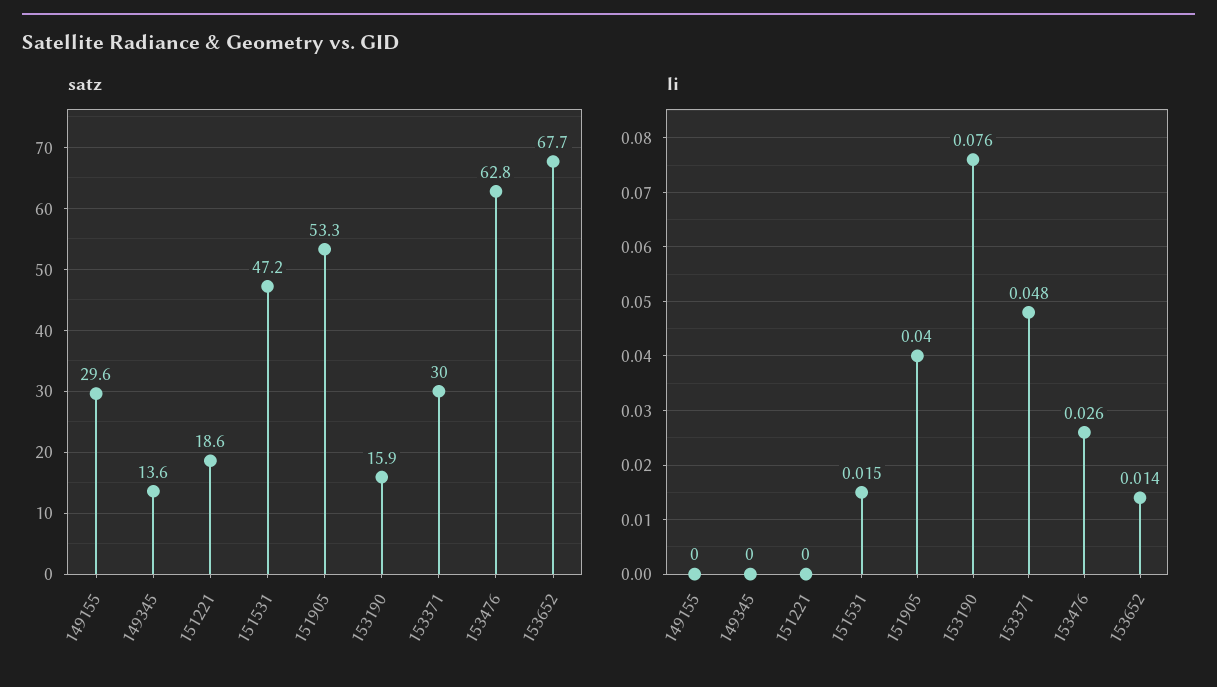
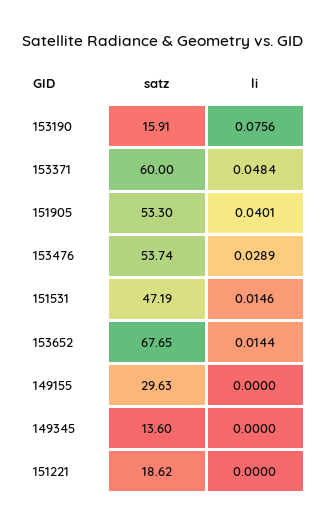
satz, 153371: 30 -> 60
satz, 153476: 62.8 -> 53.74
li, 153476: 0.026 -> 0.0289

